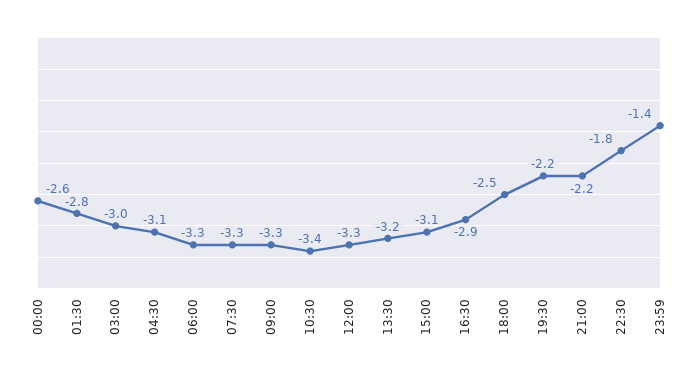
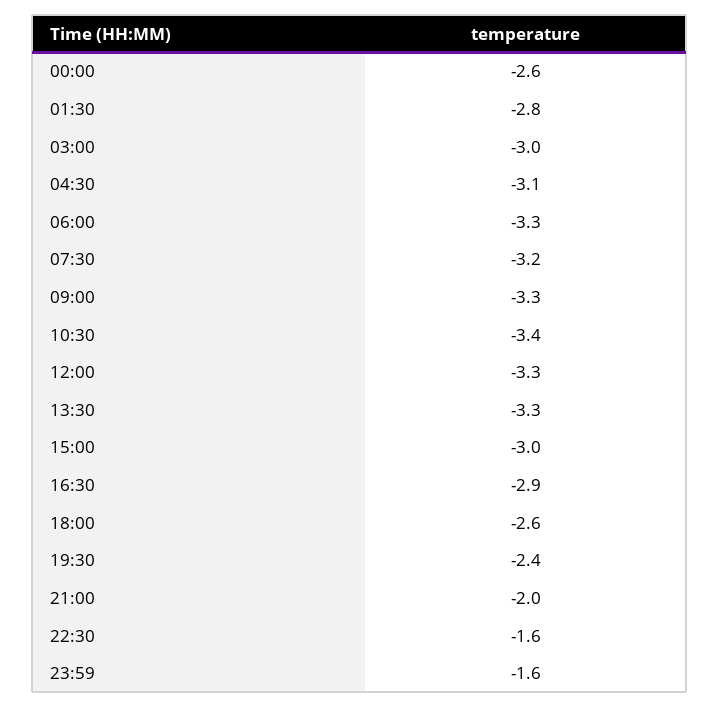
07:30: -3.3 -> -3.2
13:30: -3.2 -> -3.3
15:00: -3.1 -> -3
18:00: -2.5 -> -2.6
19:30: -2.2 -> -2.4
21:00: -2.2 -> -2
22:30: -1.8 -> -1.6
23:59: -1.4 -> -1.6

